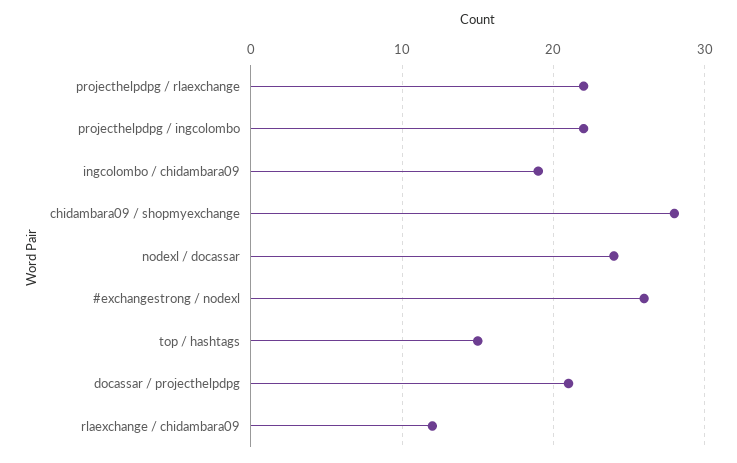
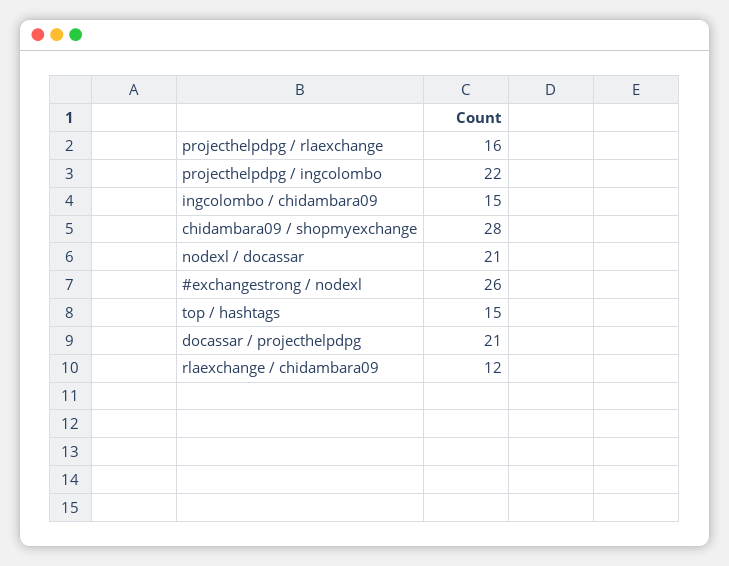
projecthelpdpg / rlaexchange: 22 -> 16
ingcolombo / chidambara09: 19 -> 15
nodexl / docassar: 24 -> 21

